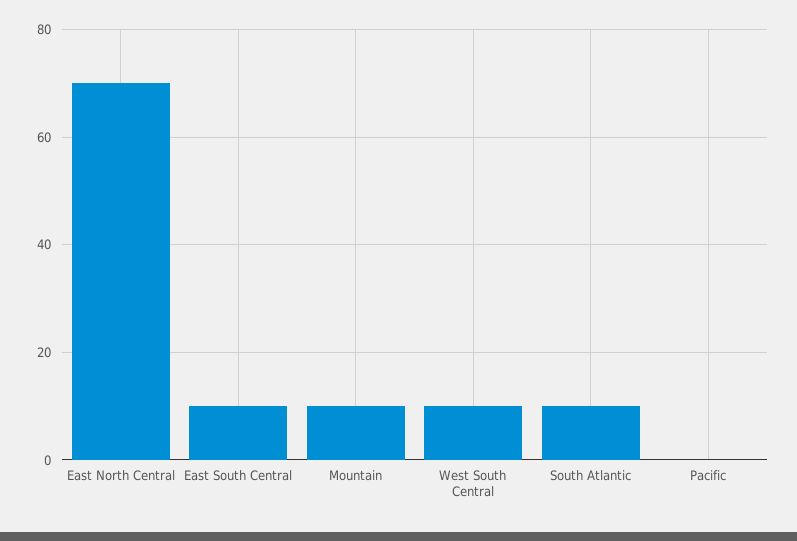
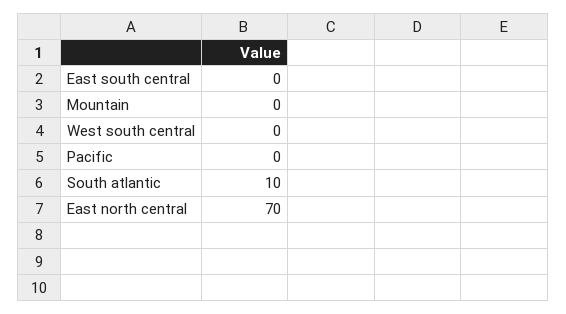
East South Central: 10 -> 0
Mountain: 10 -> 0
West South Central: 10 -> 0

